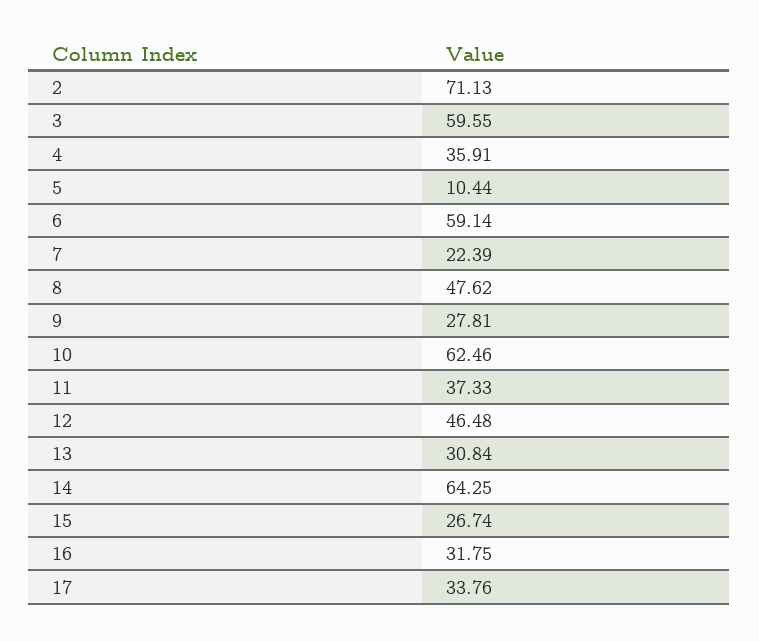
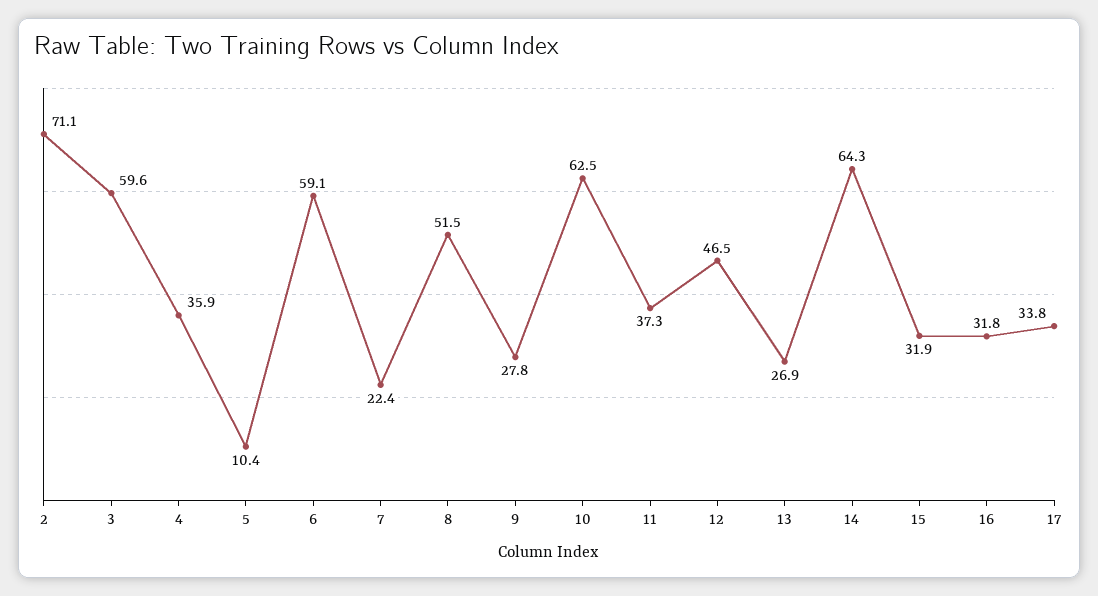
8: 47.62 -> 51.5
13: 30.84 -> 26.9
15: 26.74 -> 31.9

